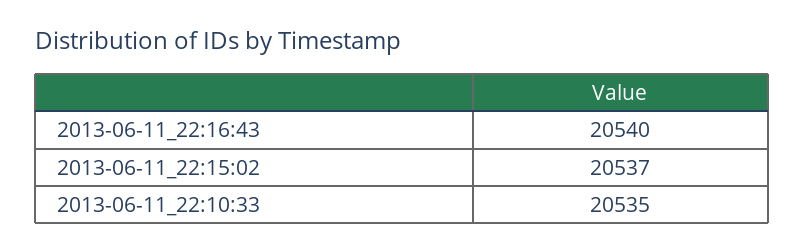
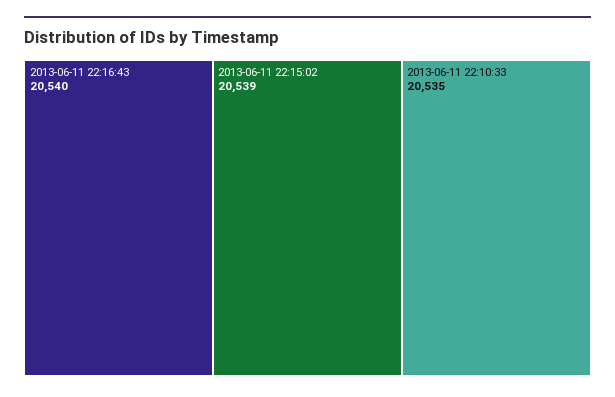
2013-06-11_22:15:02: 20537 -> 20539

